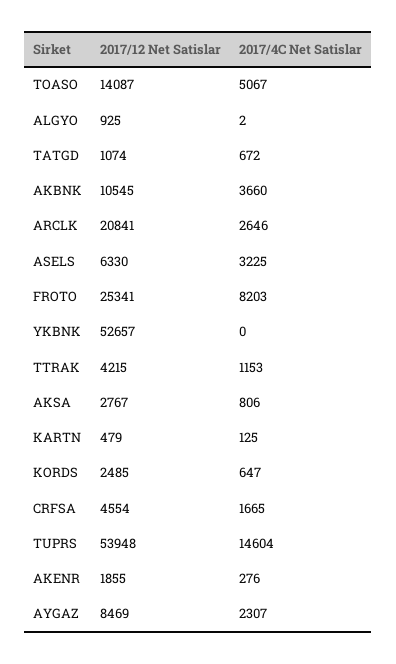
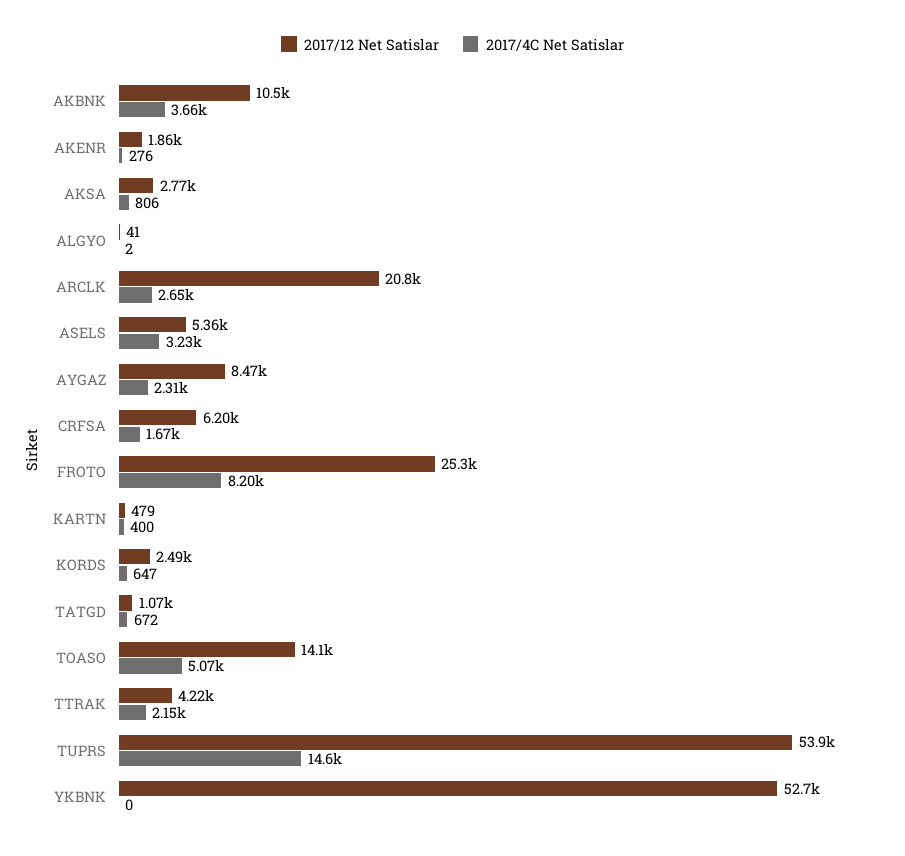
2017/12 Net Satislar, ALGYO: 925 -> 41
2017/12 Net Satislar, ASELS: 6330 -> 5360
2017/4C Net Satislar, TTRAK: 1153 -> 2150
2017/4C Net Satislar, KARTN: 125 -> 400
2017/12 Net Satislar, CRFSA: 4554 -> 6200

